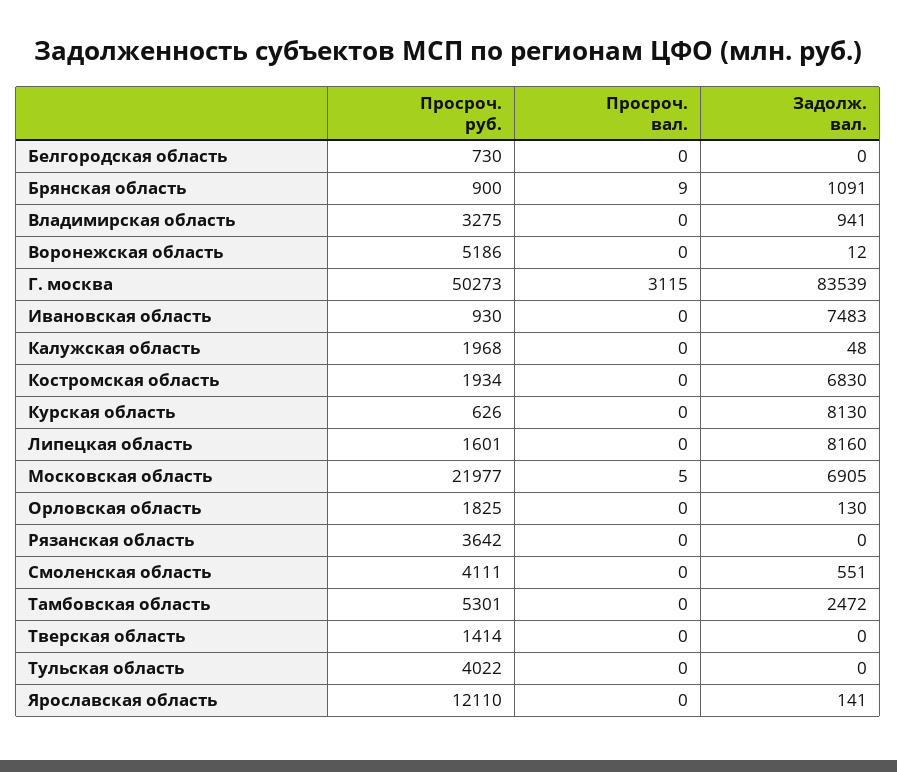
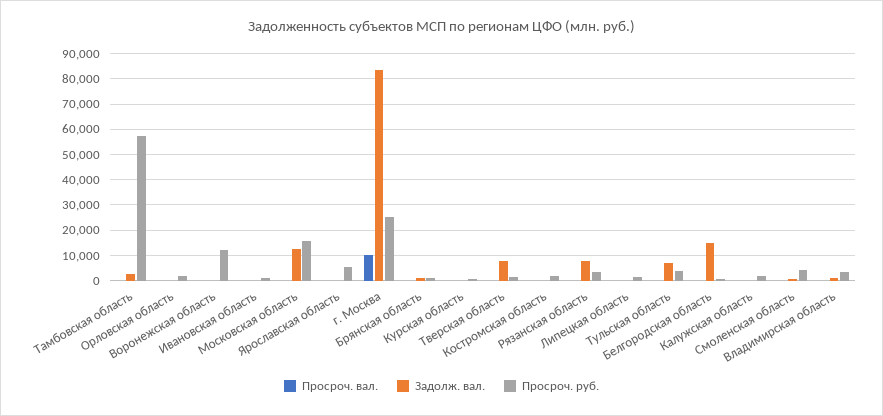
Задолж. вал., Белгородская область: 0 -> 15000
Просроч. руб., Воронежская область: 5186 -> 12500
Просроч. руб., Г. москва: 50273 -> 25000
Просроч. вал., Г. москва: 3115 -> 10000
Задолж. вал., Ивановская область: 7483 -> 0
Задолж. вал., Костромская область: 6830 -> 0
Задолж. вал., Курская область: 8130 -> 0
Задолж. вал., Липецкая область: 8160 -> 0
Просроч. руб., Московская область: 21977 -> 15000
Задолж. вал., Московская область: 6905 -> 12500
Задолж. вал., Рязанская область: 0 -> 7500
Просроч. руб., Тамбовская область: 5301 -> 57500
Задолж. вал., Тверская область: 0 -> 7500
Задолж. вал., Тульская область: 0 -> 7500
Просроч. руб., Ярославская область: 12110 -> 5000

